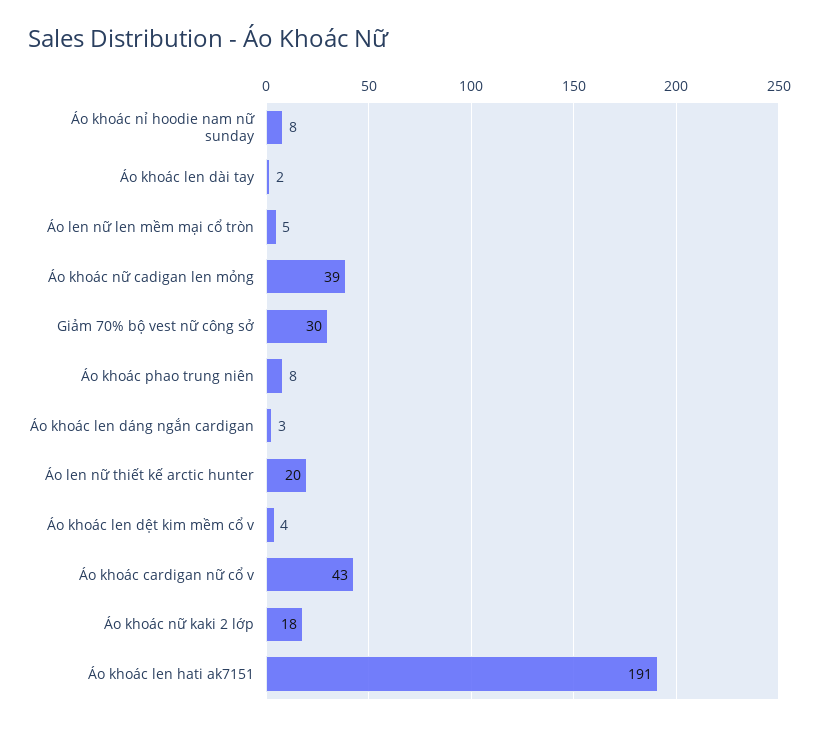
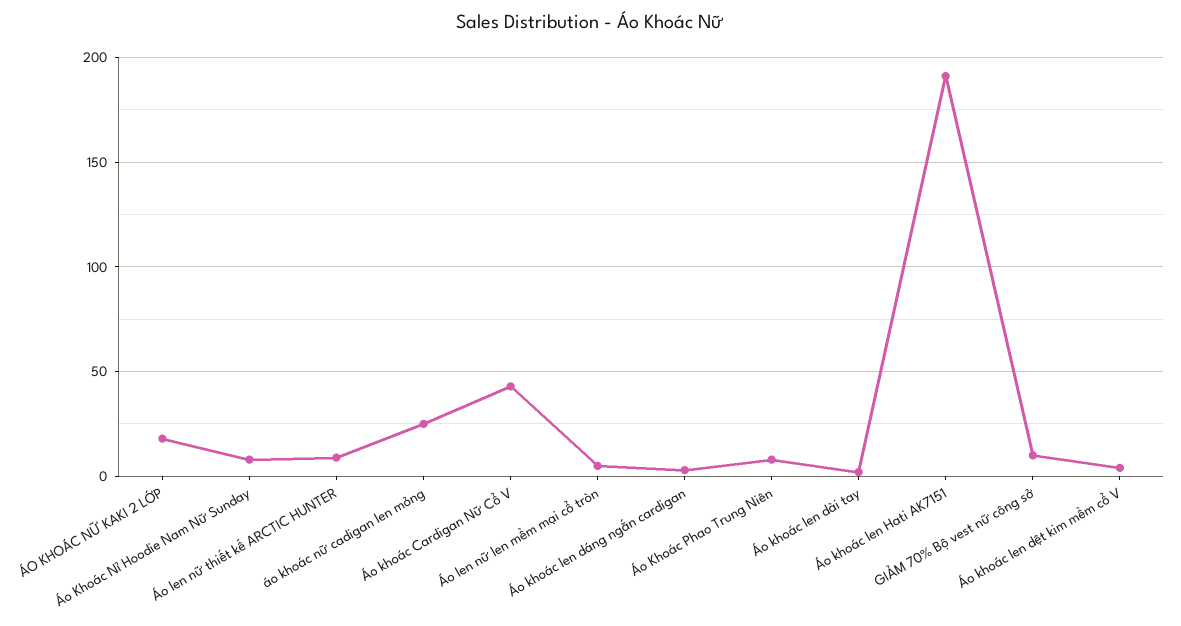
Áo khoác nữ cadigan len mỏng: 39 -> 25
Giảm 70% bộ vest nữ công sở: 30 -> 10
Áo len nữ thiết kế arctic hunter: 20 -> 10

